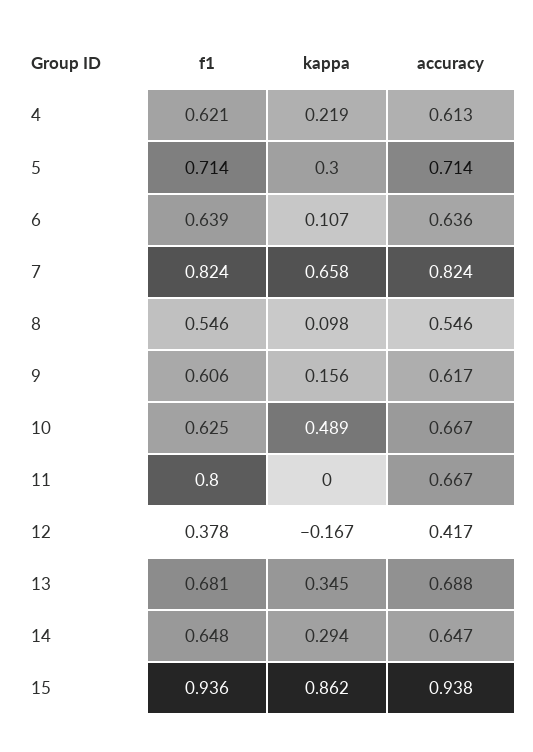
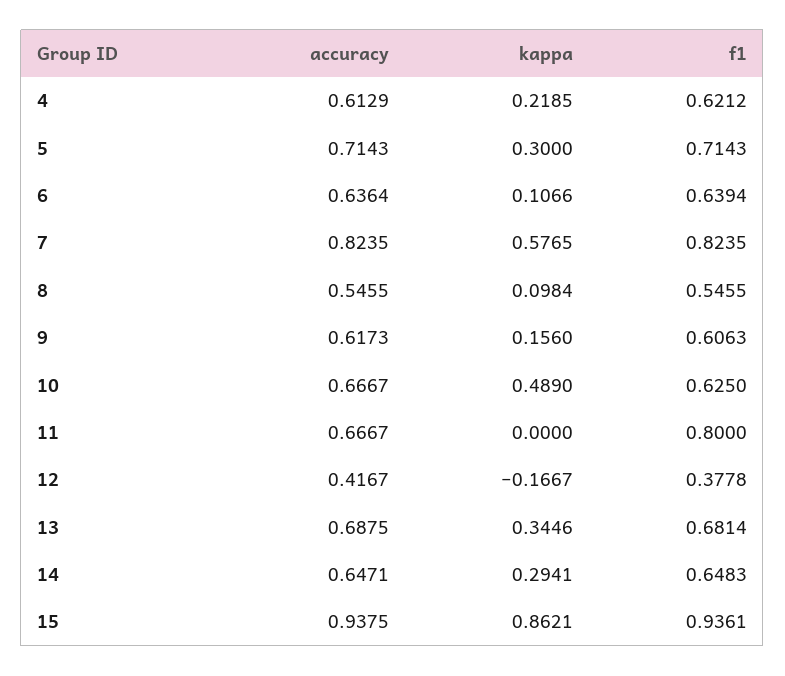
kappa, 7: 0.658 -> 0.5765

